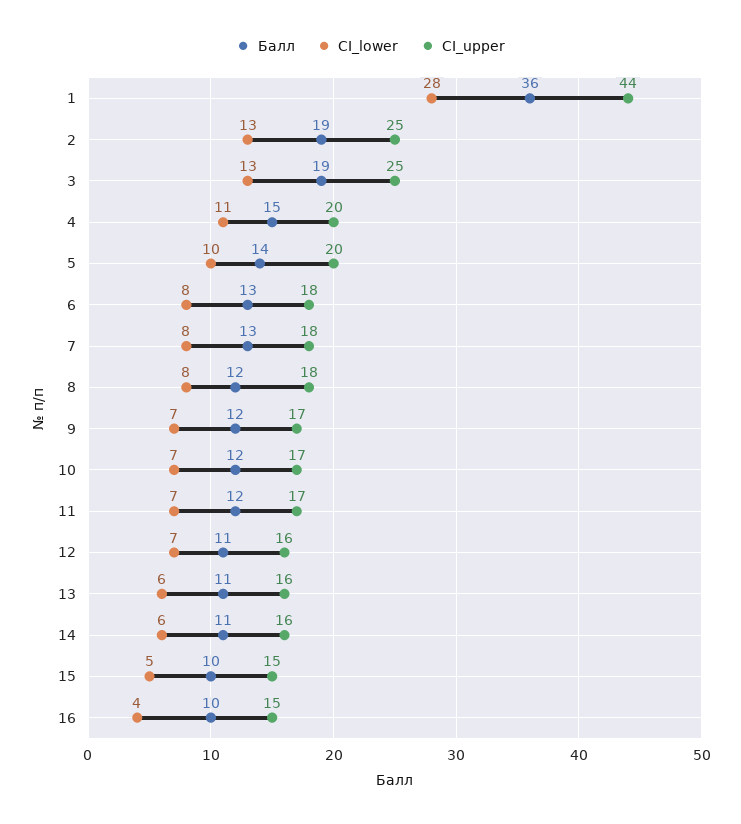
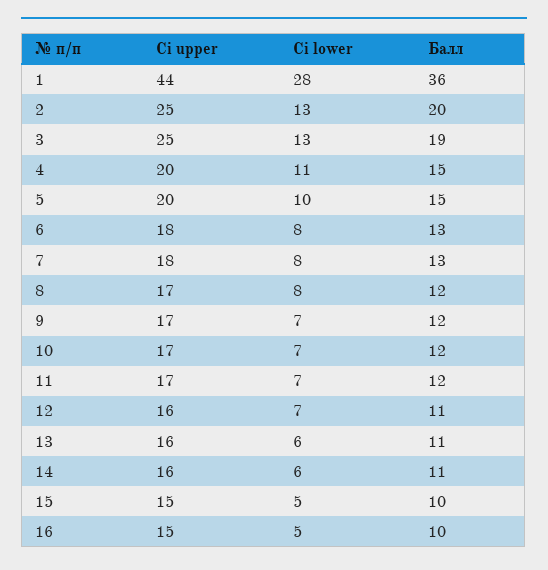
Балл, 2: 19 -> 20
Балл, 5: 14 -> 15
CI_upper, 8: 18 -> 17
CI_lower, 16: 4 -> 5

